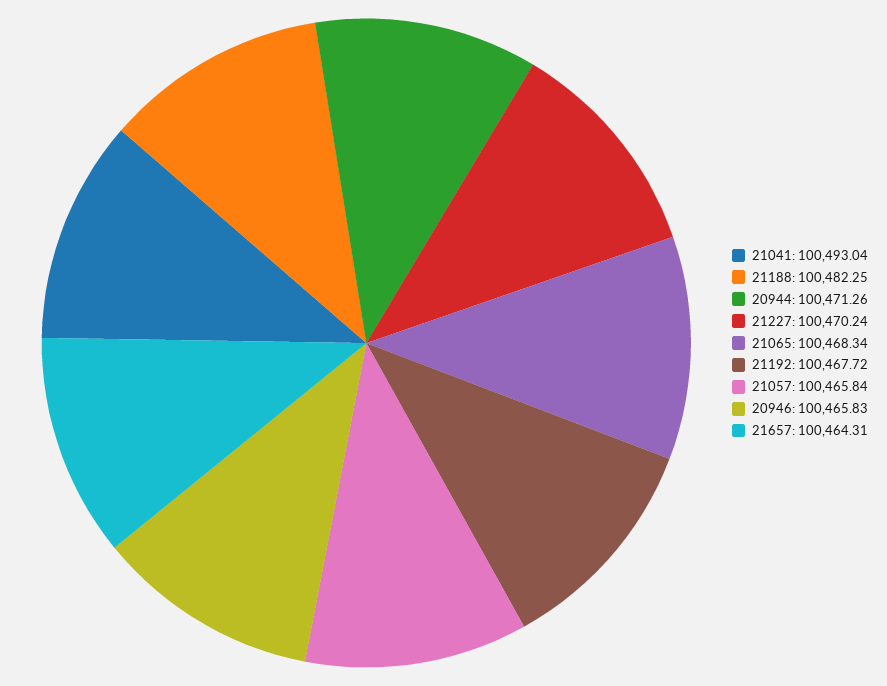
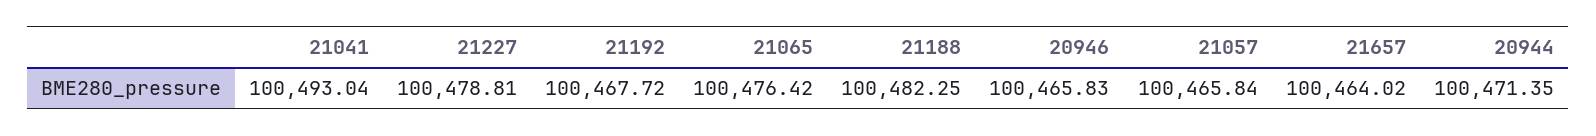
20944: 100471.26 -> 100471.35
21227: 100470.24 -> 100478.81
21065: 100468.34 -> 100476.42
21657: 100464.31 -> 100464.02

